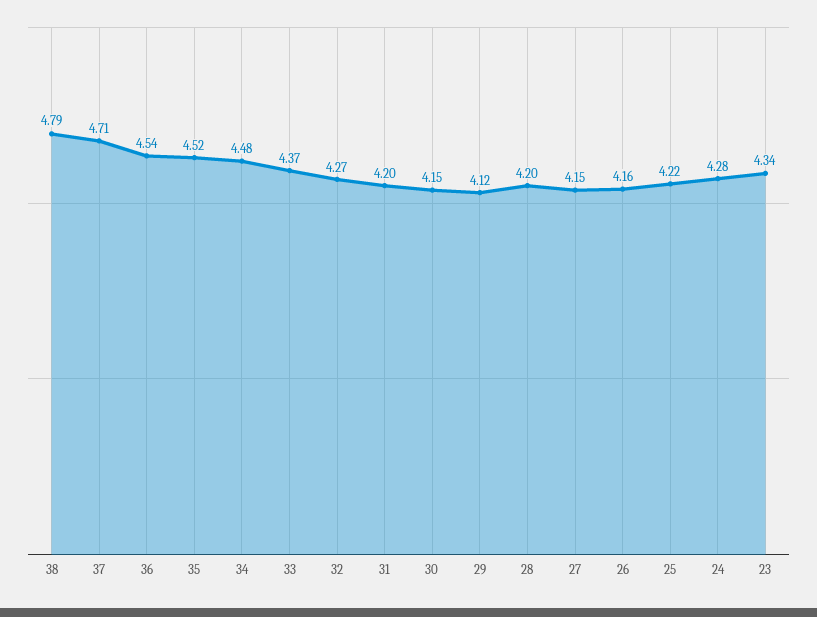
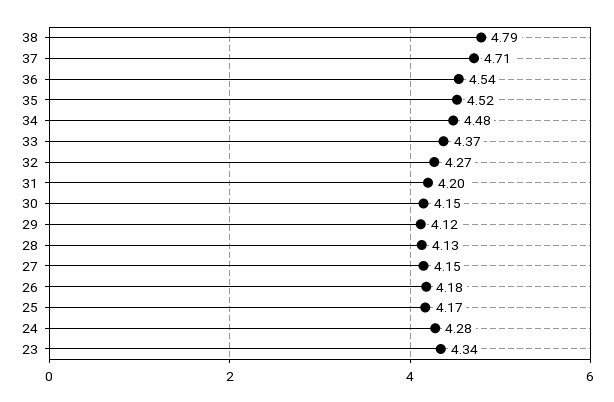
28: 4.2 -> 4.13
26: 4.16 -> 4.18
25: 4.22 -> 4.17

